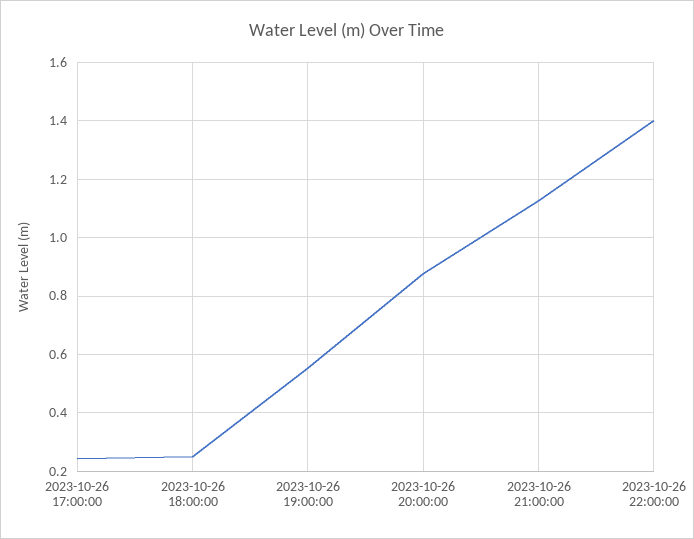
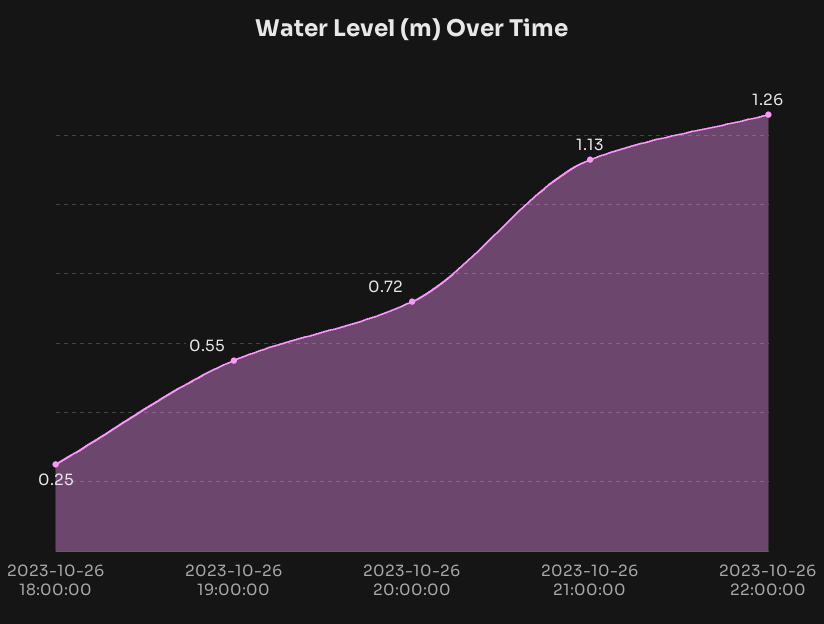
2023-10-26 17:00:00: 0.25 -> none
2023-10-26 20:00:00: 0.875 -> 0.72
2023-10-26 22:00:00: 1.4 -> 1.26

